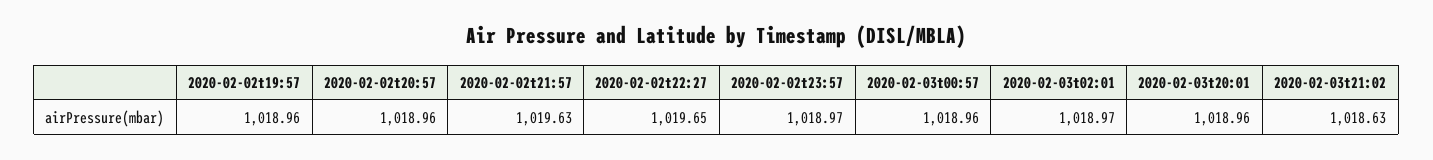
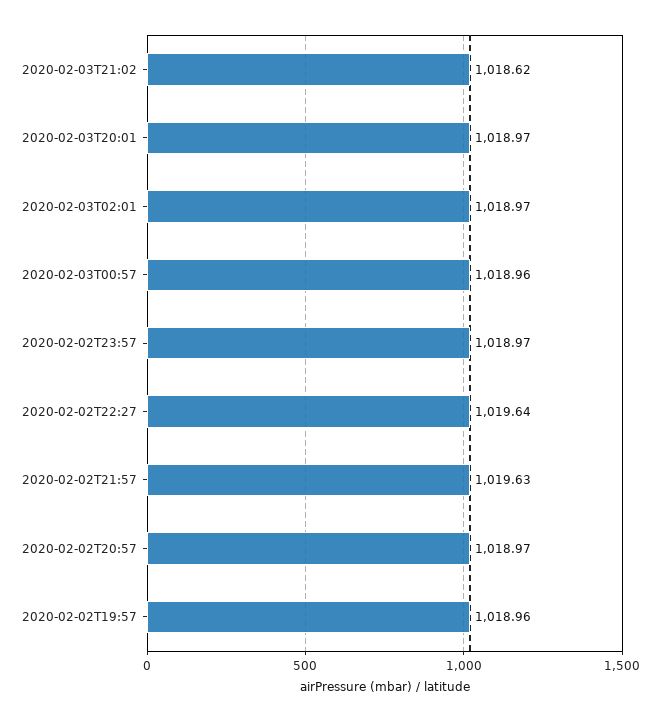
2020-02-02t20:57: 1018.96 -> 1018.97
2020-02-02t22:27: 1019.65 -> 1019.64
2020-02-03t20:01: 1018.96 -> 1018.97
2020-02-03t21:02: 1018.63 -> 1018.62

